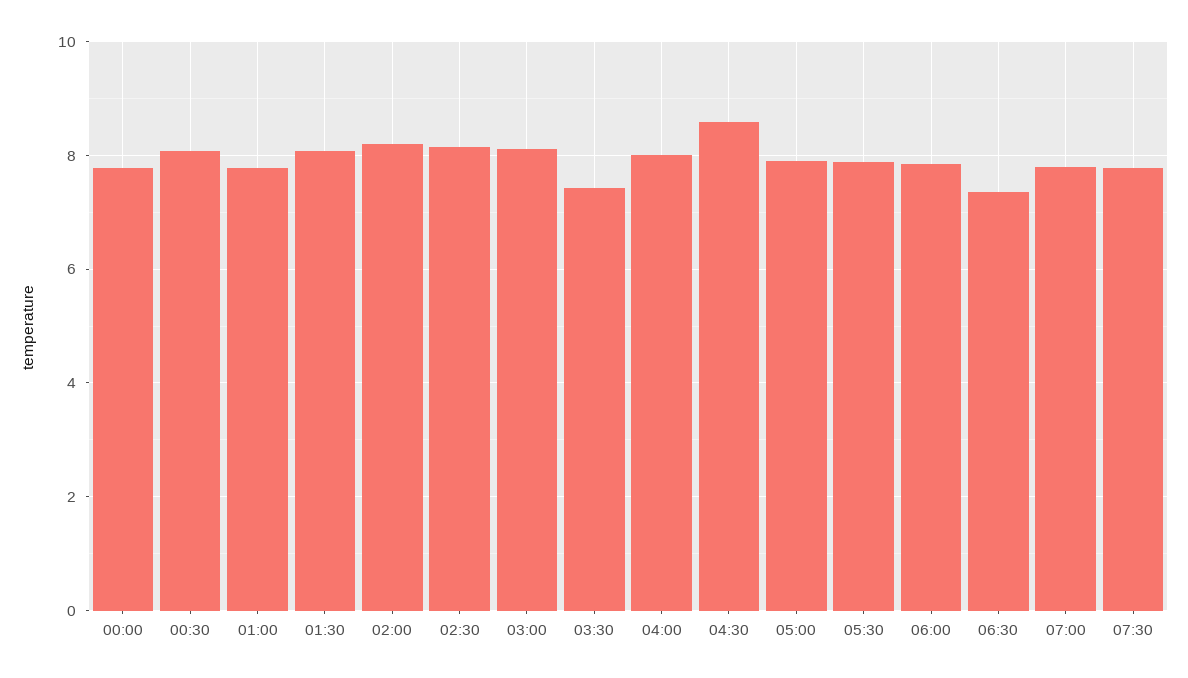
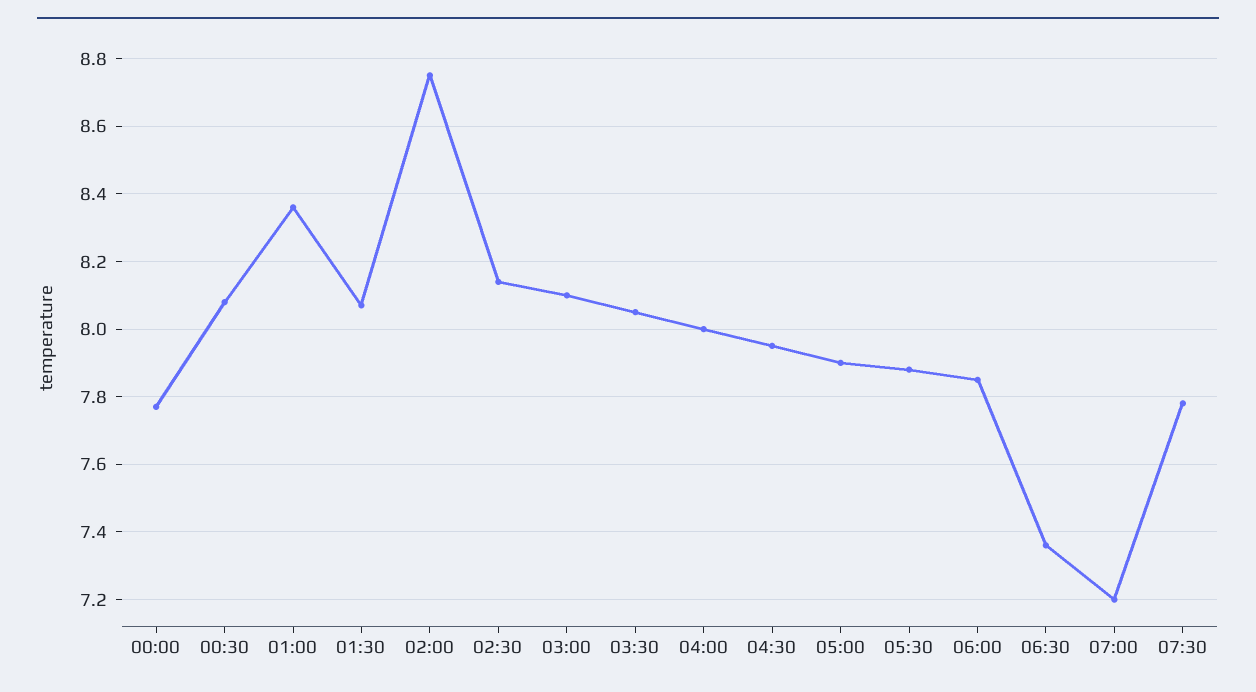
01:00: 7.8 -> 8.35
02:00: 8.2 -> 8.75
03:30: 7.4 -> 8.05
04:30: 8.6 -> 7.95
07:00: 7.8 -> 7.2

